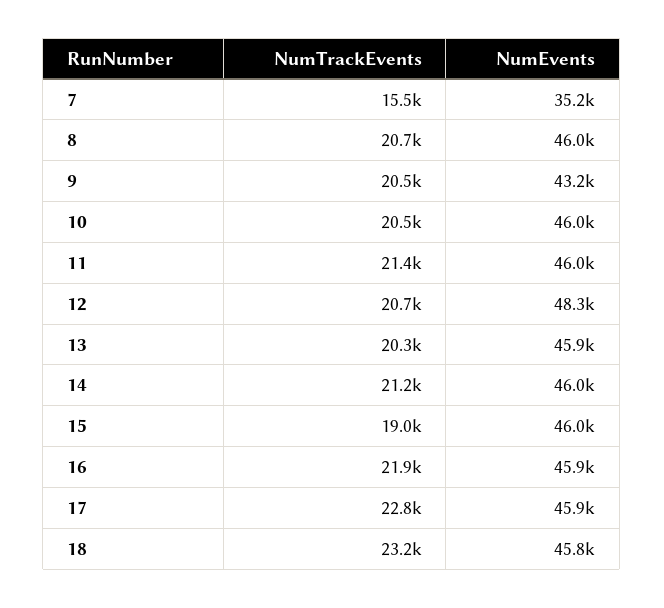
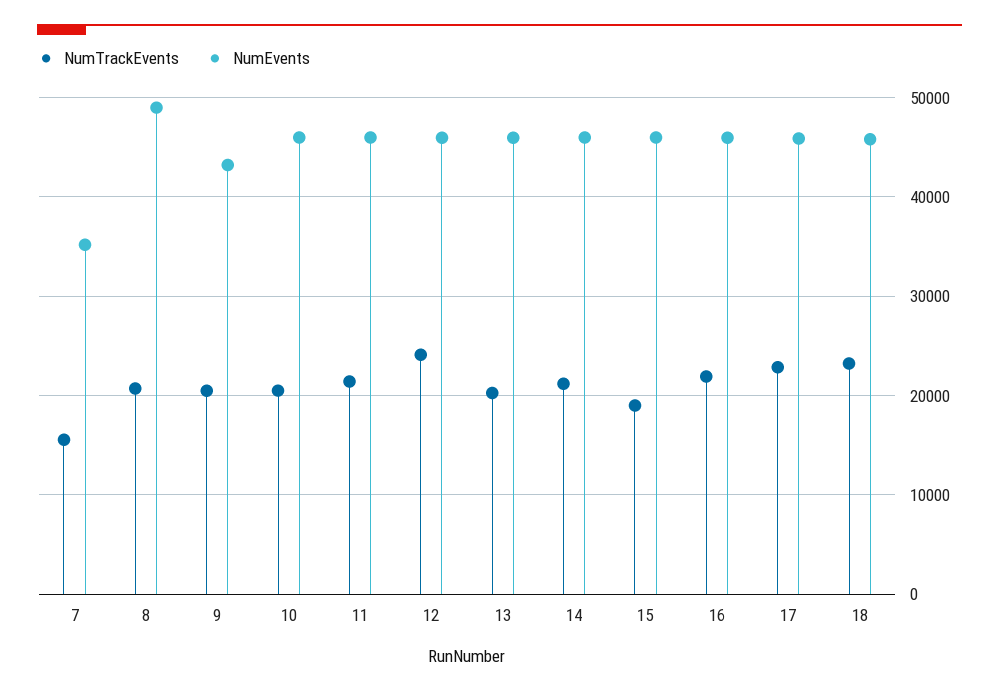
NumEvents, 8: 46000 -> 49000
NumTrackEvents, 12: 20700 -> 24000
NumEvents, 12: 48300 -> 46000

